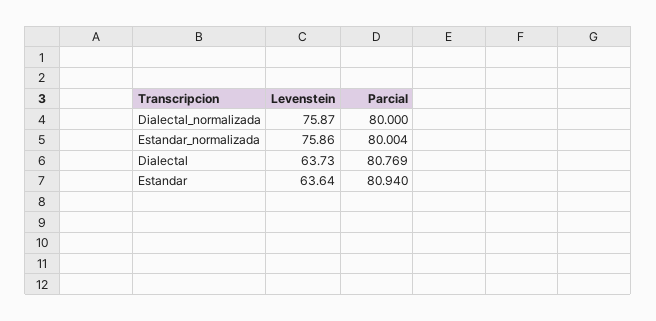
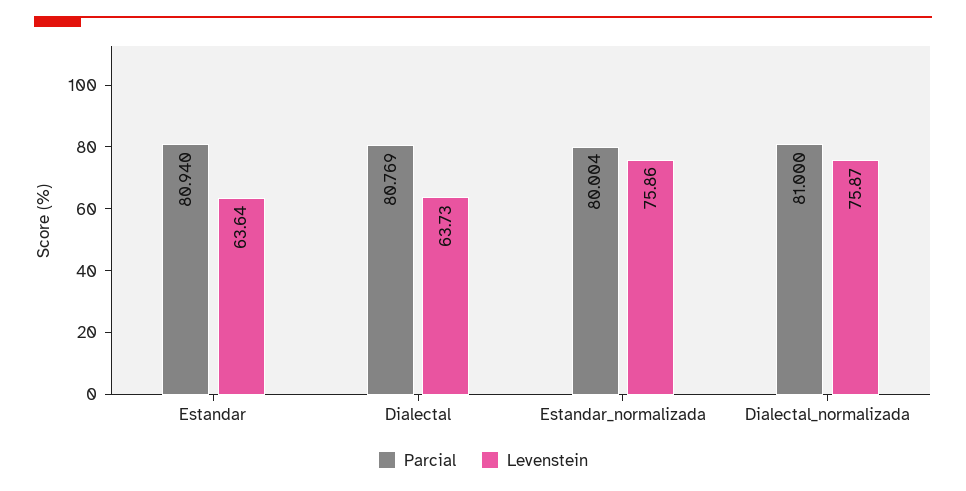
Parcial, Dialectal_normalizada: 80 -> 81

